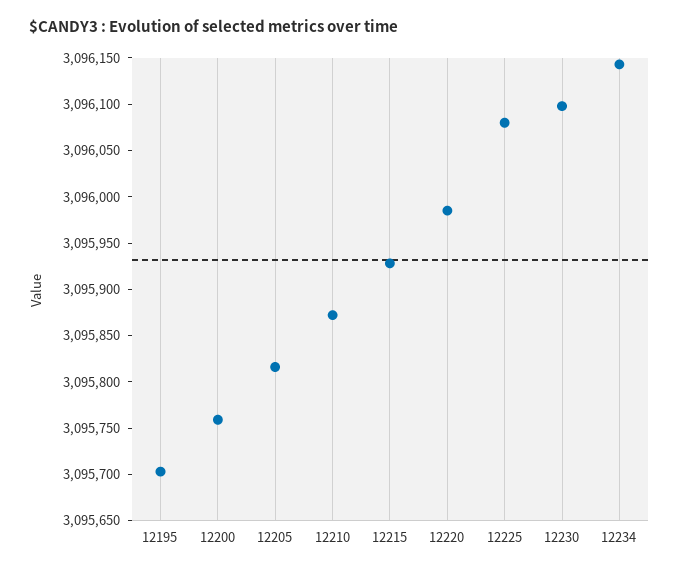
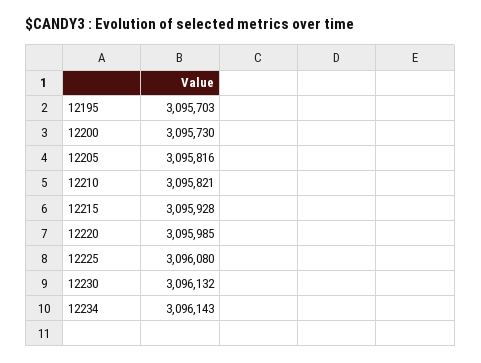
12200: 3095760 -> 3095730
12210: 3095870 -> 3095821
12230: 3096100 -> 3096132

